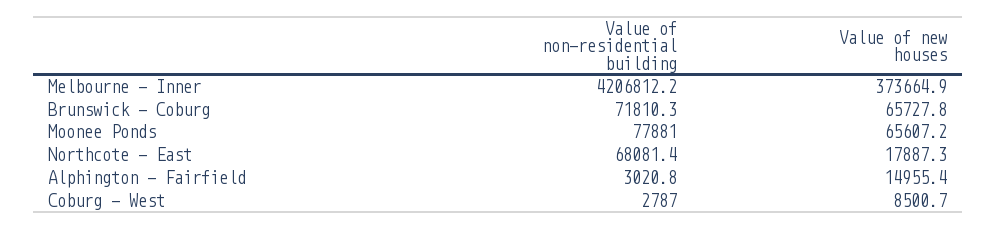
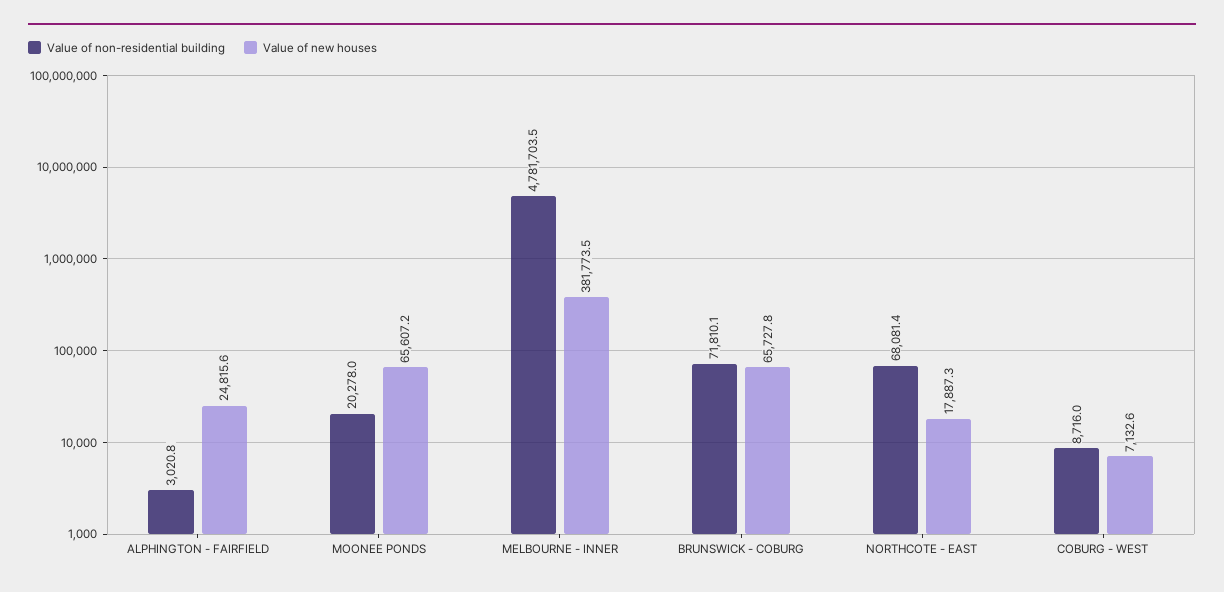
Value of non-residential building, Melbourne - Inner: 4206812.2 -> 4781703.5
Value of new houses, Melbourne - Inner: 373664.9 -> 381773.5
Value of non-residential building, Brunswick - Coburg: 71810.3 -> 71810.1
Value of non-residential building, Moonee Ponds: 77881 -> 20278
Value of new houses, Alphington - Fairfield: 14955.4 -> 24815.6
Value of non-residential building, Coburg - West: 2787 -> 8716
Value of new houses, Coburg - West: 8500.7 -> 7132.6

